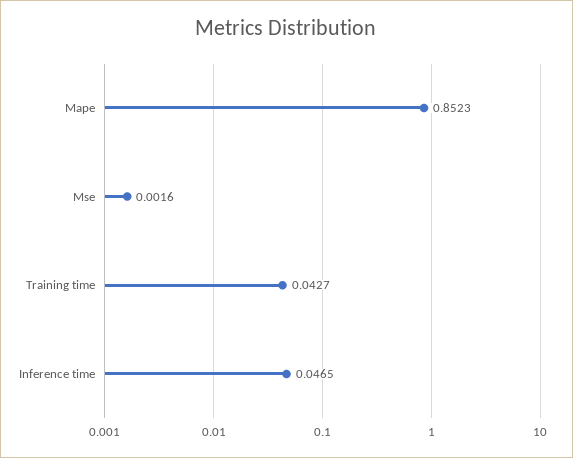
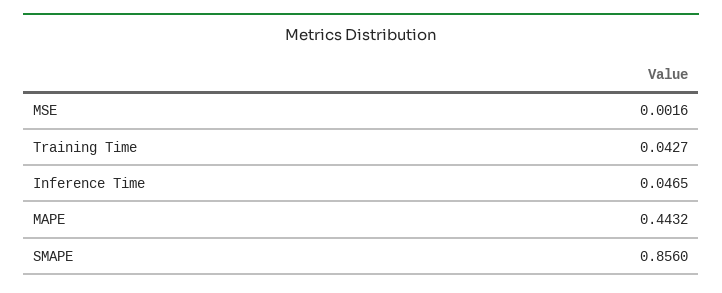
Mape: 0.8523 -> 0.4432
SMAPE: none -> 0.856

